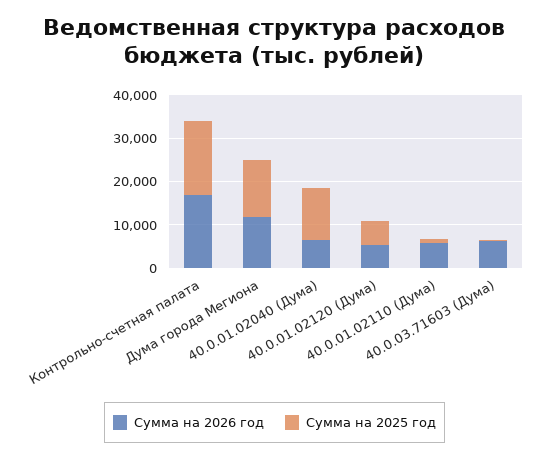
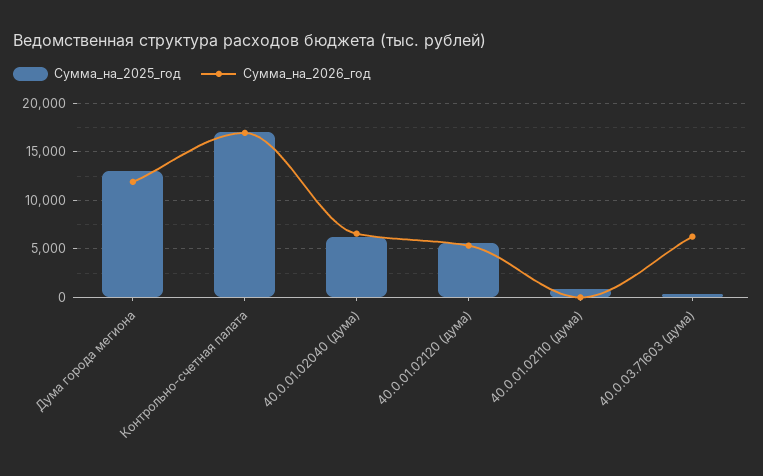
Сумма на 2025 год, 40.0.01.02040 (Дума): 12000 -> 6000
Сумма на 2026 год, 40.0.01.02110 (Дума): 6000 -> 0

